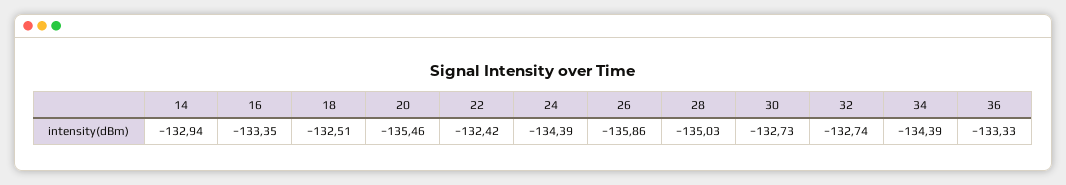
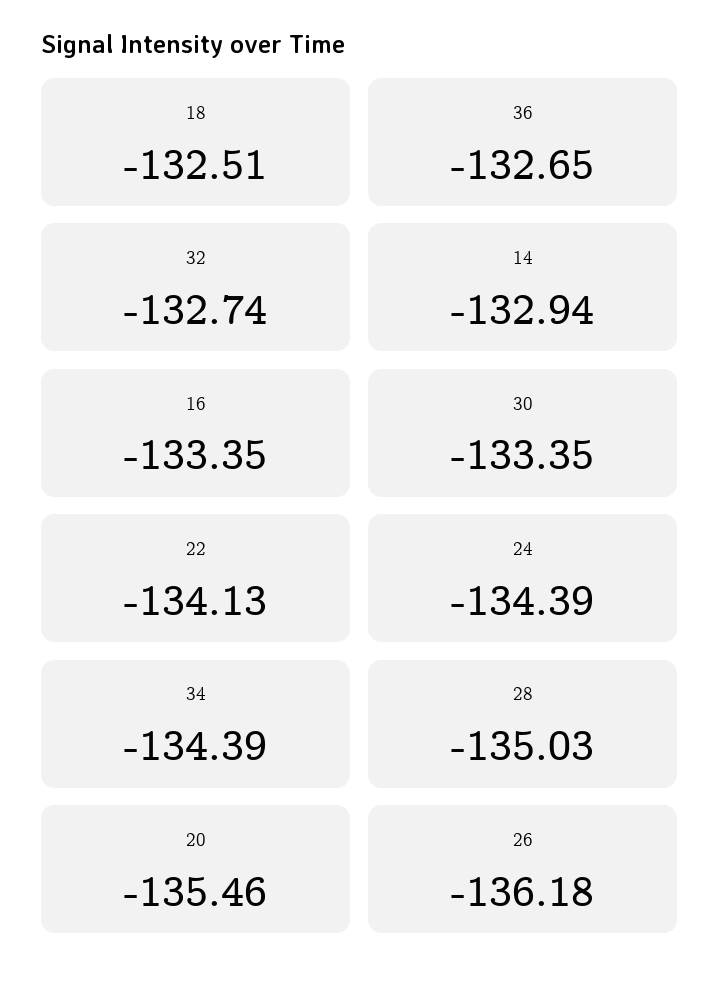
22: -132.42 -> -134.13
26: -135.86 -> -136.18
30: -132.73 -> -133.35
36: -133.33 -> -132.65

